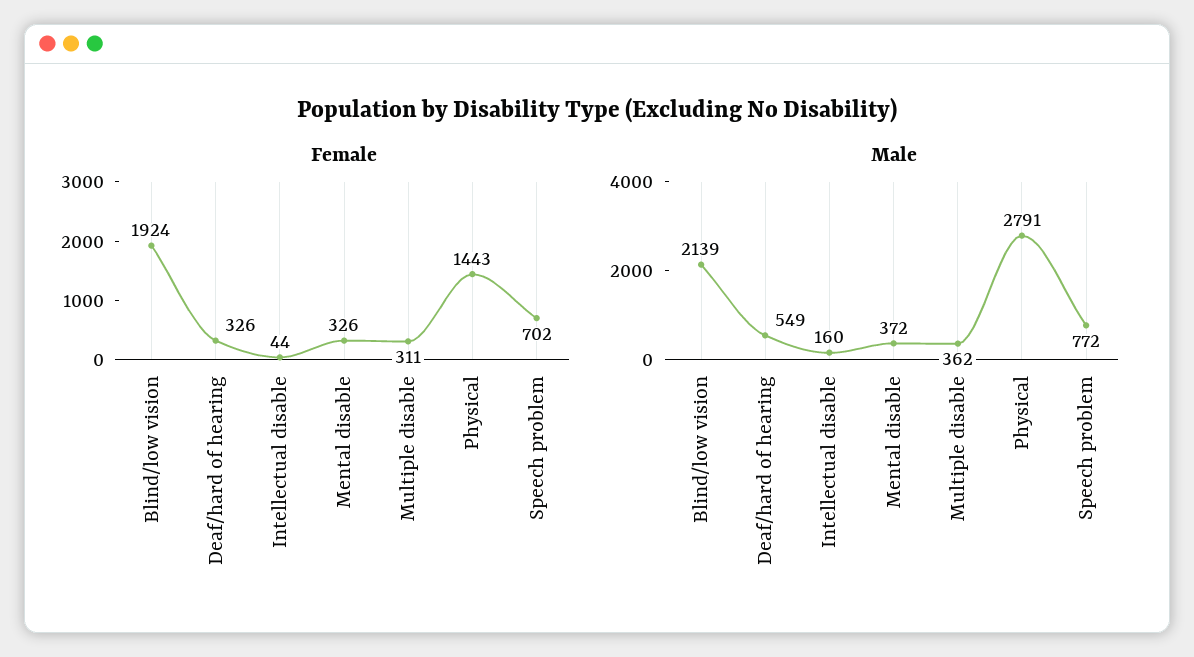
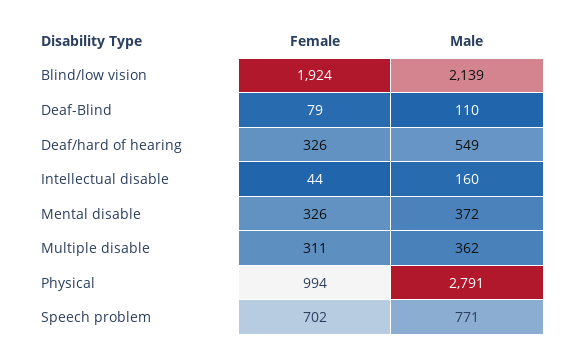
Female, Physical: 1443 -> 994
Male, Speech problem: 772 -> 771
Female, Deaf-Blind: none -> 79
Male, Deaf-Blind: none -> 110

